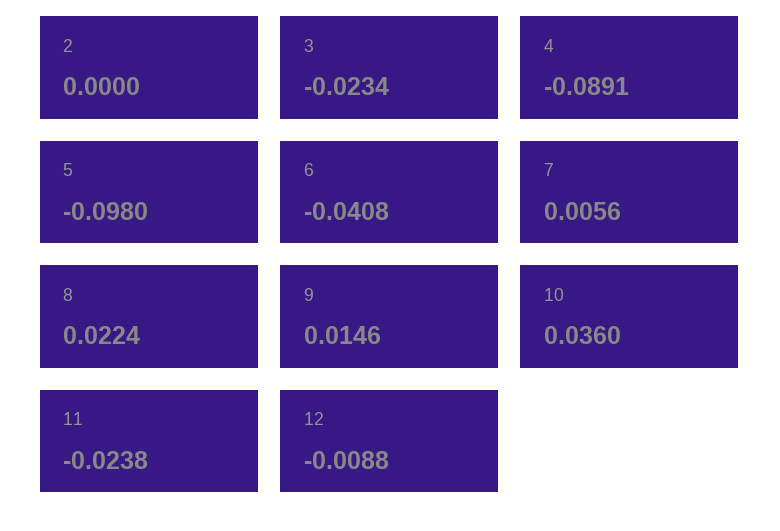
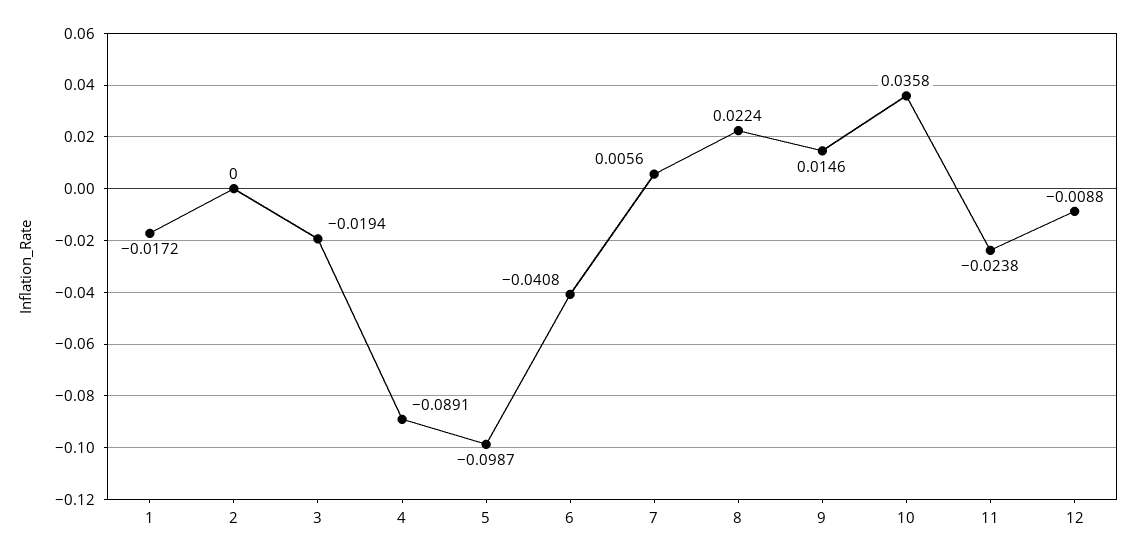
3: -0.0234 -> -0.0194
5: -0.098 -> -0.0987
10: 0.036 -> 0.0358
1: none -> -0.0172

